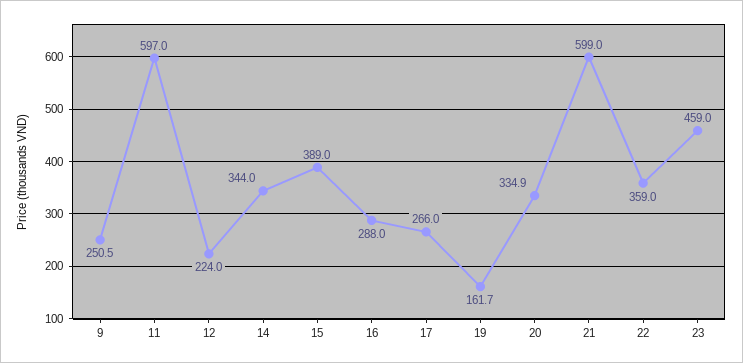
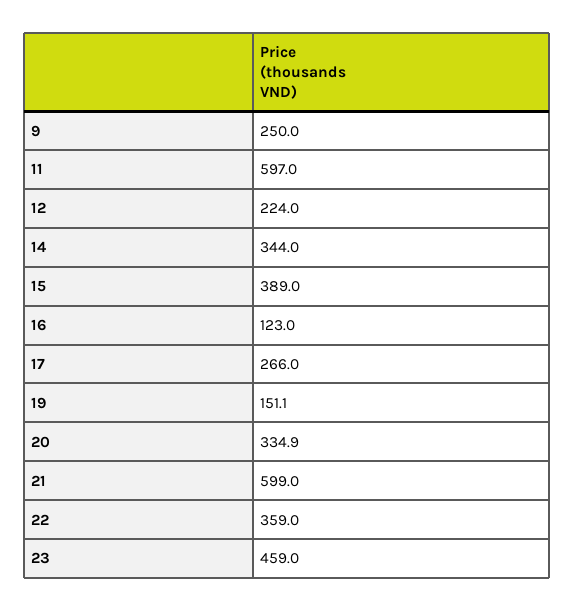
9: 250.5 -> 250
16: 288 -> 123
19: 161.7 -> 151.1

